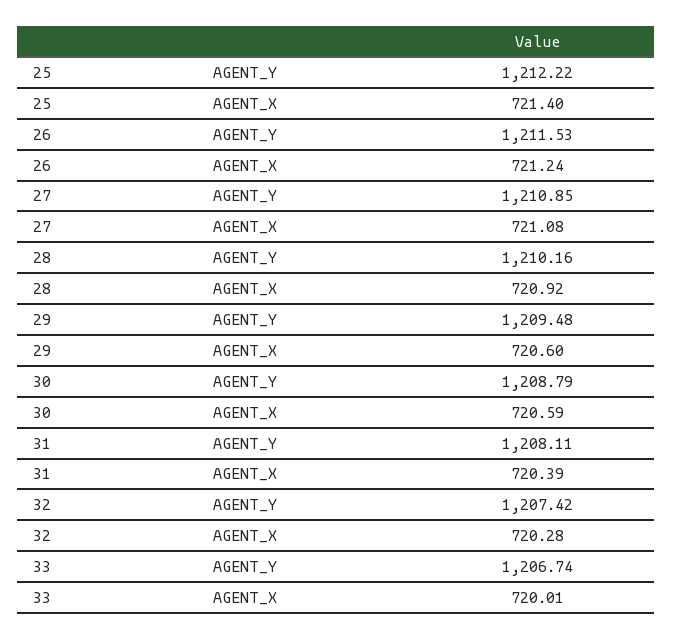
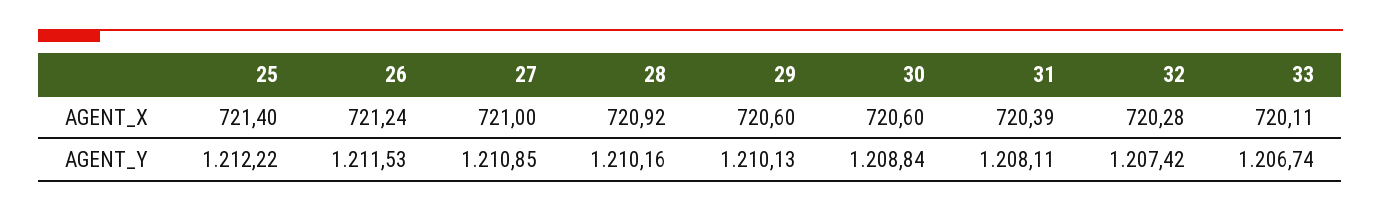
27, AGENT_X: 721.08 -> 721
29, AGENT_Y: 1209.48 -> 1210.13
30, AGENT_Y: 1208.79 -> 1208.84
30, AGENT_X: 720.59 -> 720.6
33, AGENT_X: 720.01 -> 720.11

